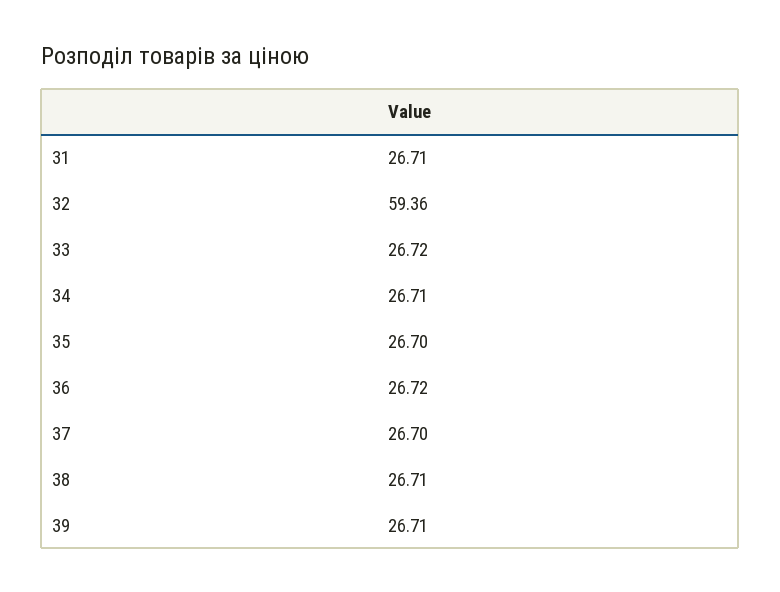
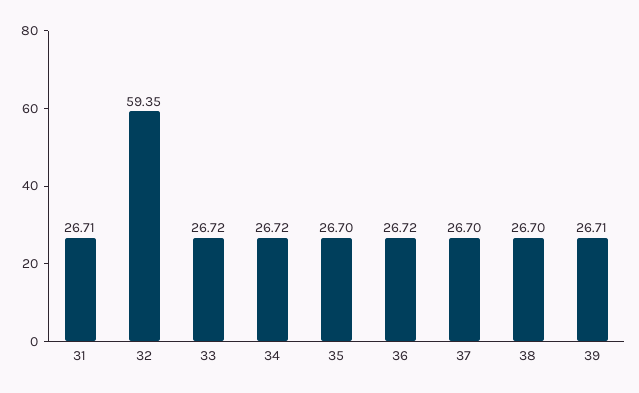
32: 59.36 -> 59.35
34: 26.71 -> 26.72
38: 26.71 -> 26.7

